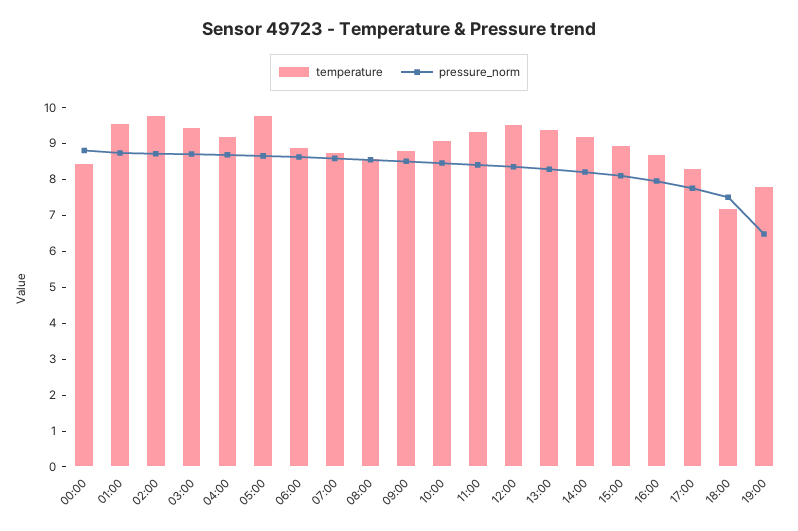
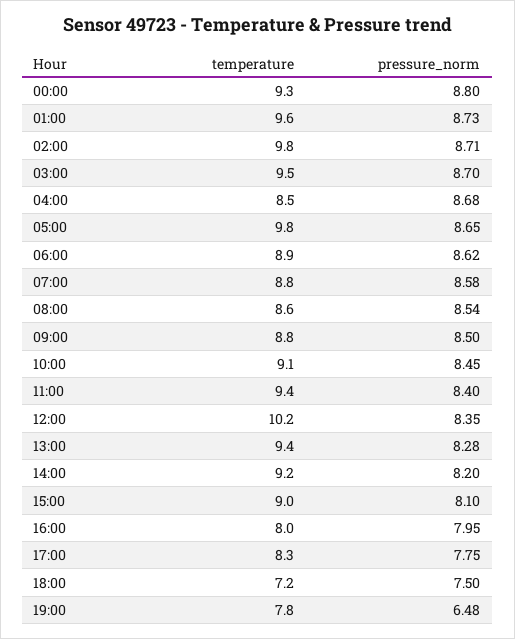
temperature, 00:00: 8.5 -> 9.3
temperature, 04:00: 9.25 -> 8.5
temperature, 12:00: 9.5 -> 10.2
temperature, 16:00: 8.75 -> 8

